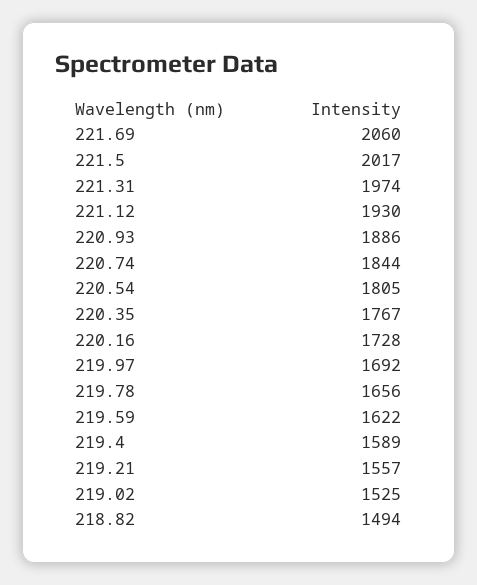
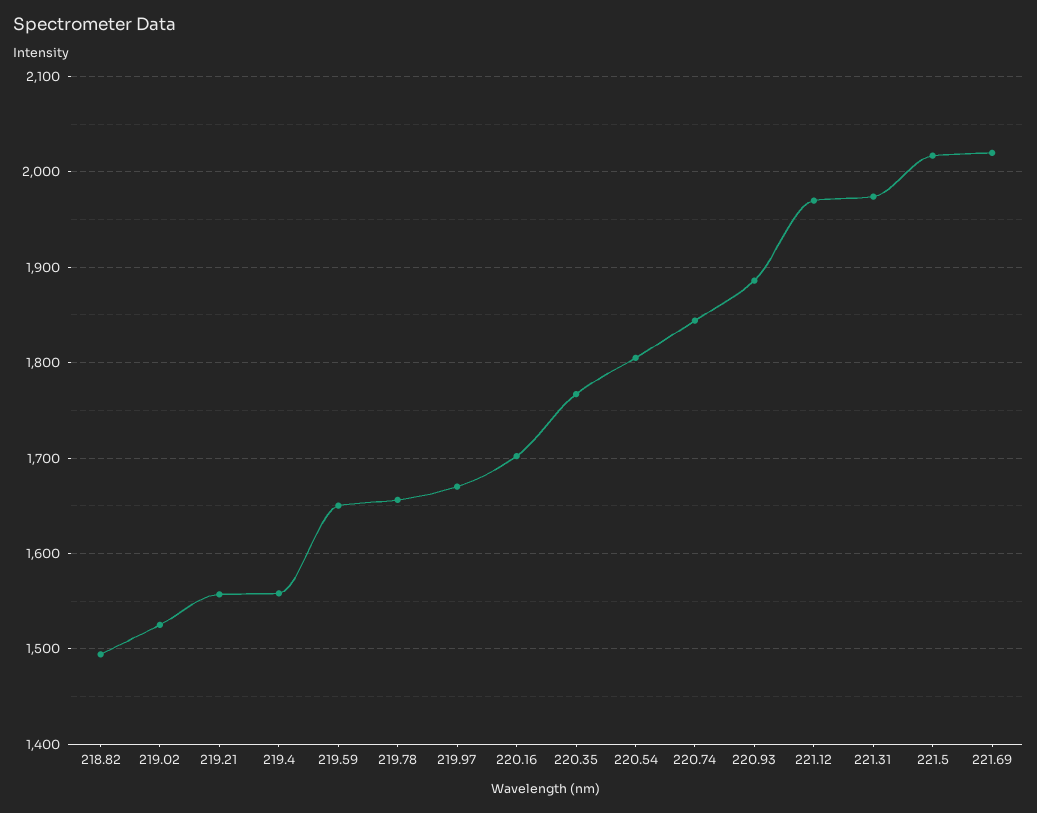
221.69: 2060 -> 2020
221.12: 1930 -> 1970
220.16: 1728 -> 1700
219.97: 1692 -> 1670
219.59: 1622 -> 1650
219.4: 1589 -> 1560

